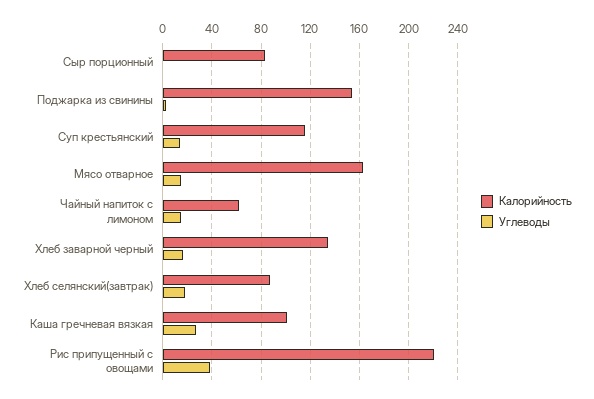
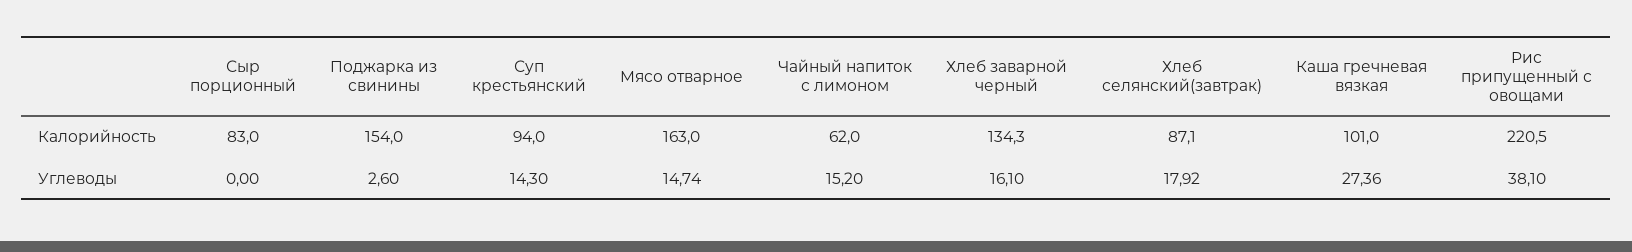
Калорийность, Суп крестьянский: 115 -> 94

